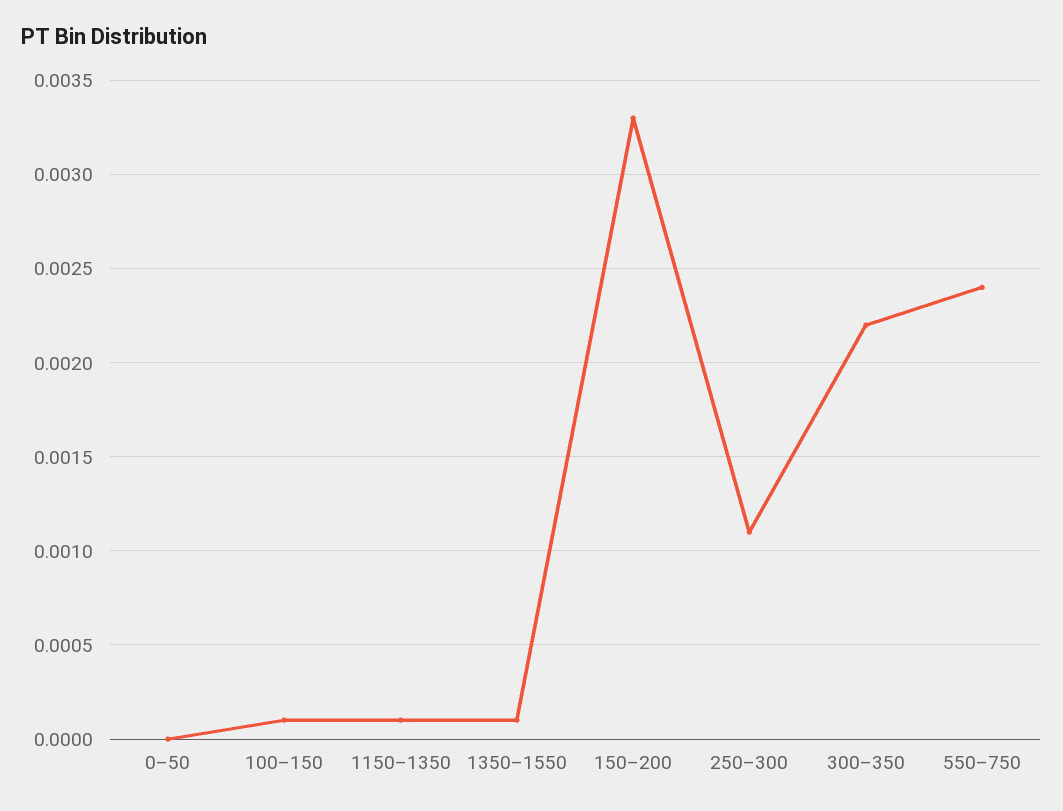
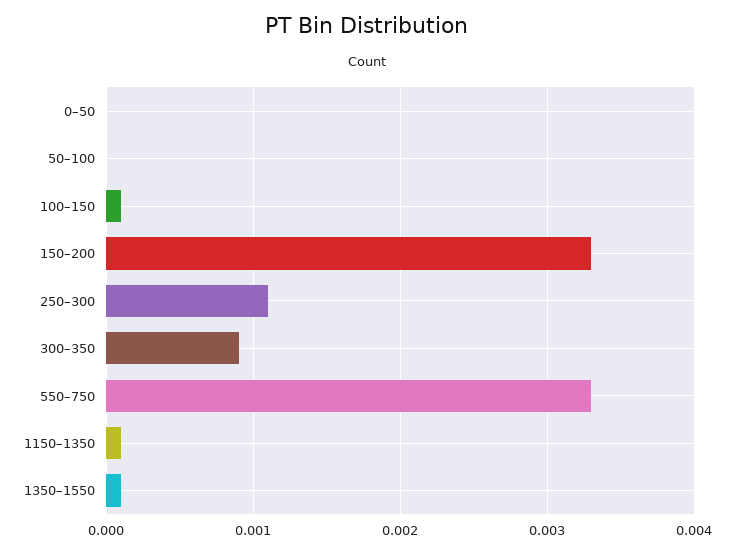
300–350: 0.0022 -> 0.0009
550–750: 0.0024 -> 0.0033
50–100: none -> 0

